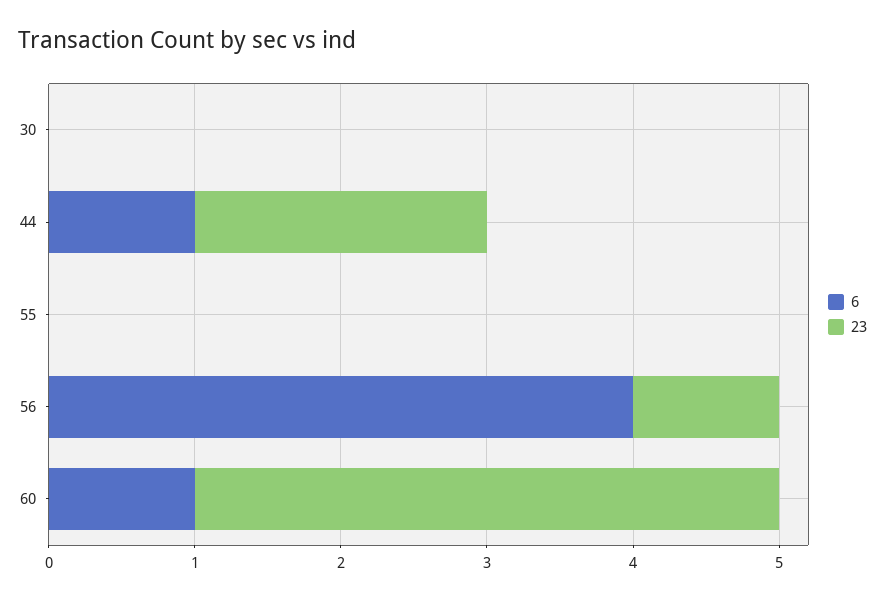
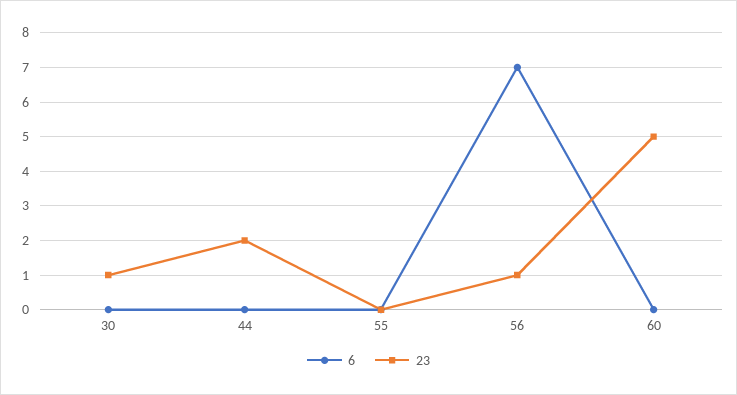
23, 30: 0 -> 1
6, 44: 1 -> 0
6, 56: 4 -> 7
6, 60: 1 -> 0
23, 60: 4 -> 5

